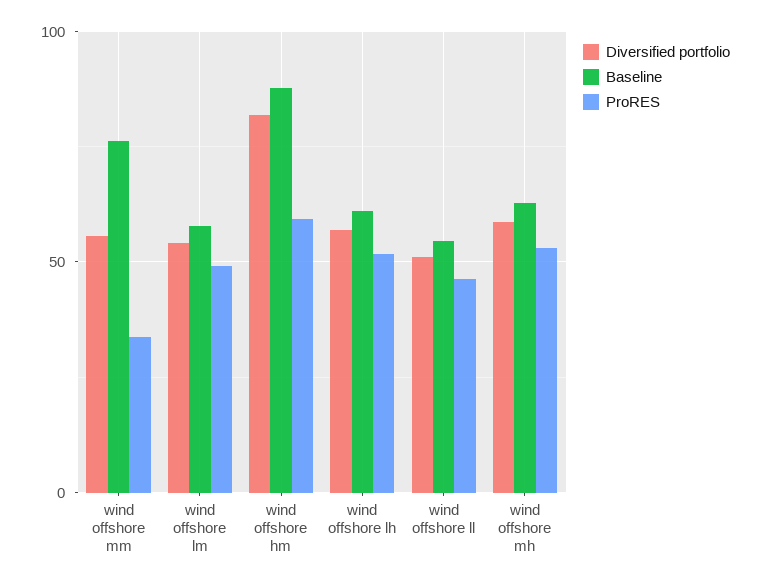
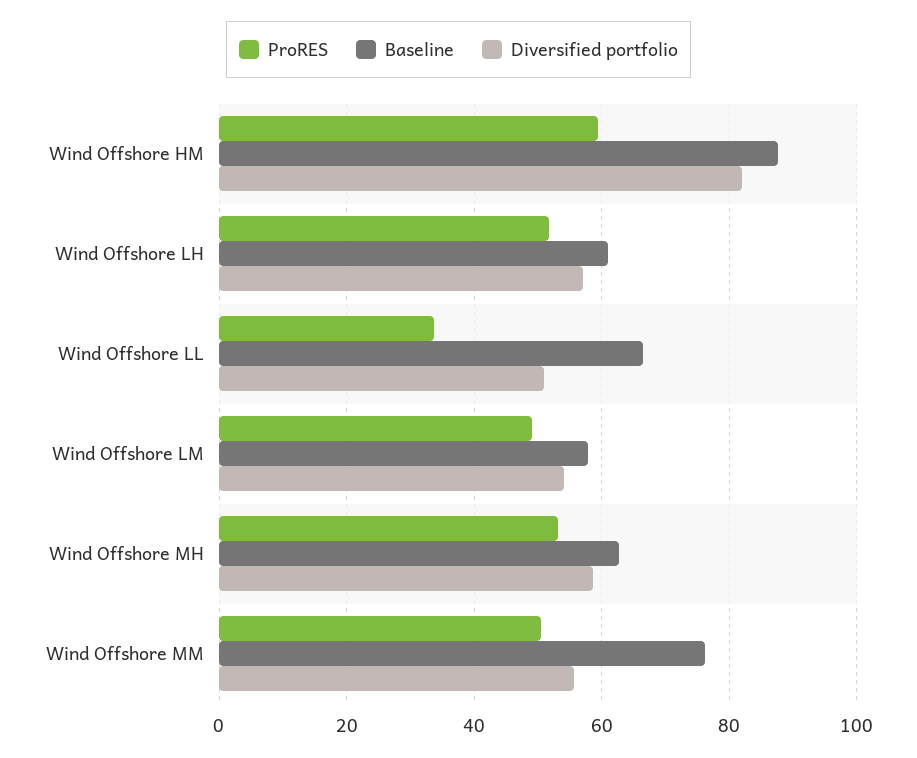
ProRES, wind offshore mm: 35 -> 50
Baseline, wind offshore ll: 55 -> 66
ProRES, wind offshore ll: 45 -> 34

